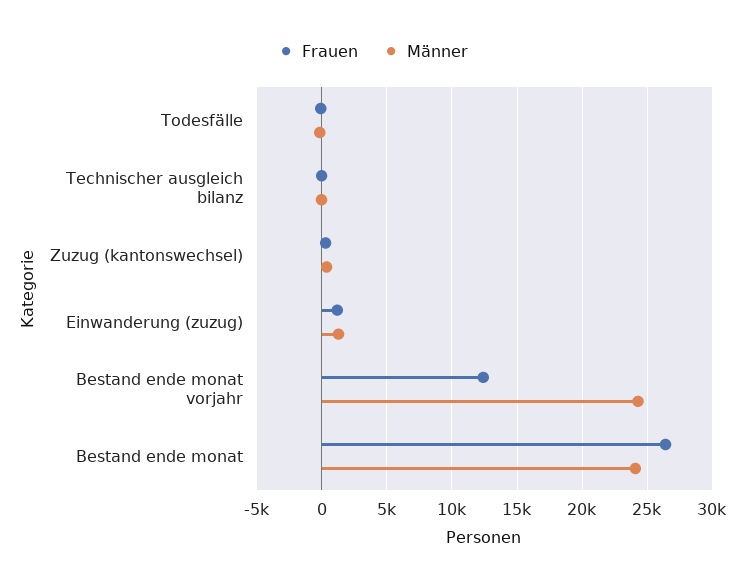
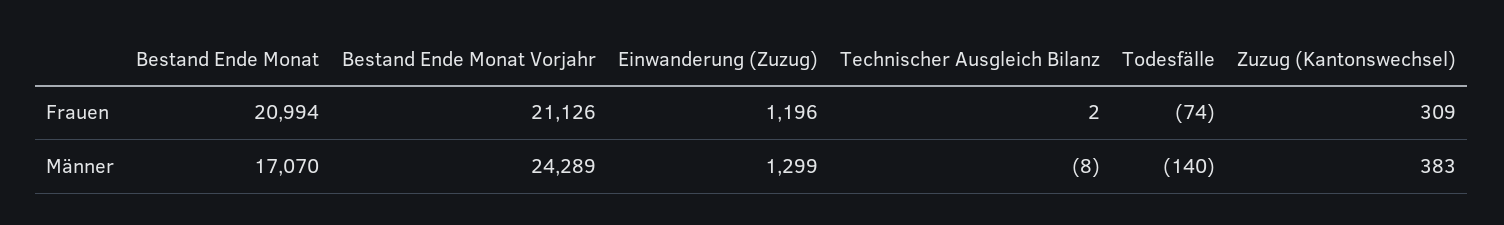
Frauen, Bestand ende monat vorjahr: 12500 -> 21126
Frauen, Bestand ende monat: 26500 -> 20994
Männer, Bestand ende monat: 24000 -> 17070

